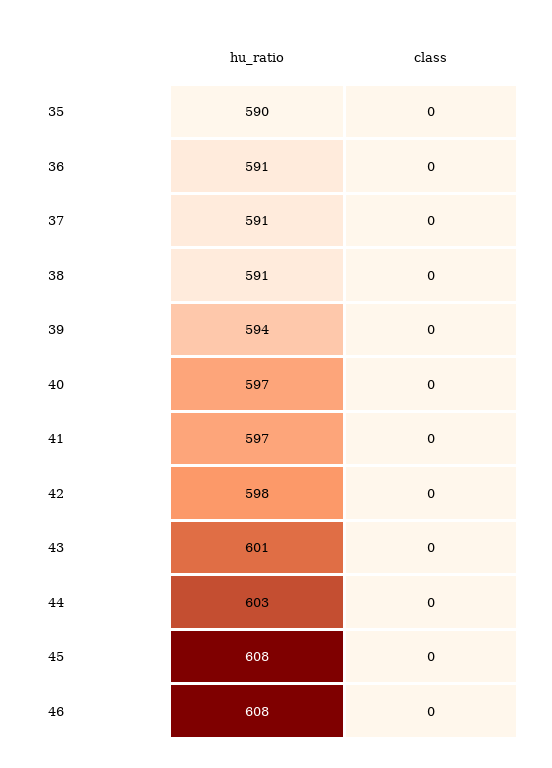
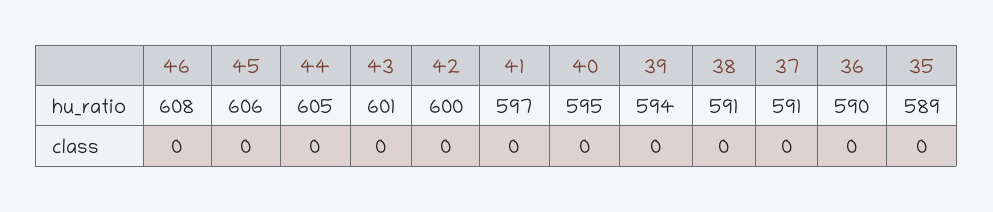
hu_ratio, 35: 590 -> 589
hu_ratio, 36: 591 -> 590
hu_ratio, 40: 597 -> 595
hu_ratio, 42: 598 -> 600
hu_ratio, 44: 603 -> 605
hu_ratio, 45: 608 -> 606

